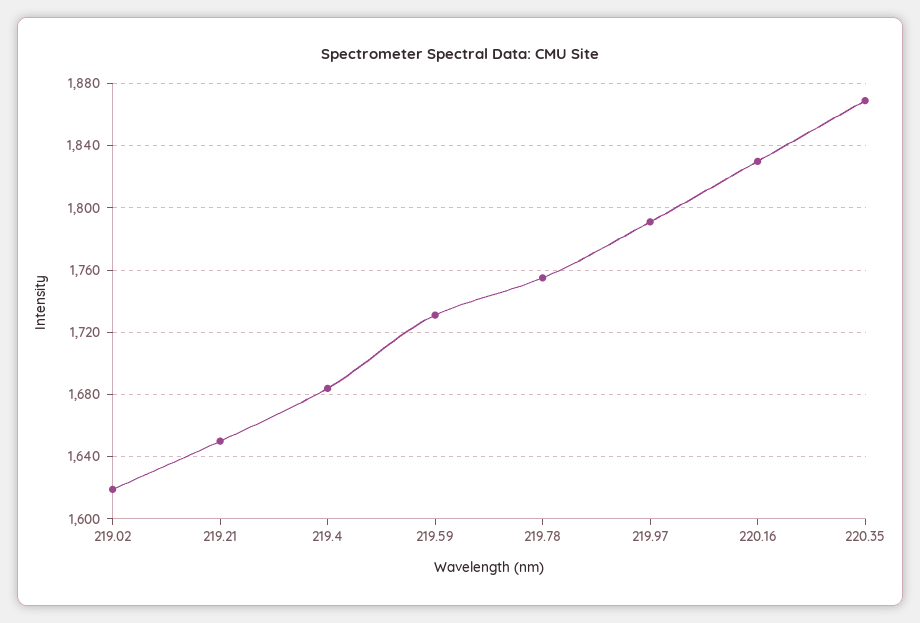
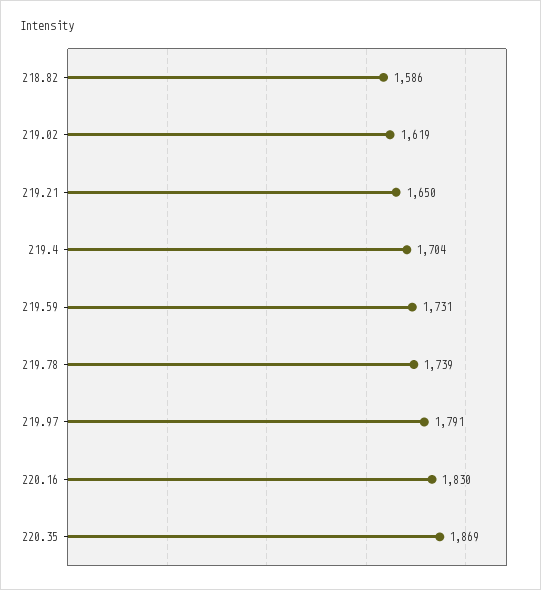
219.4: 1685 -> 1704
219.78: 1755 -> 1739
218.82: none -> 1586

